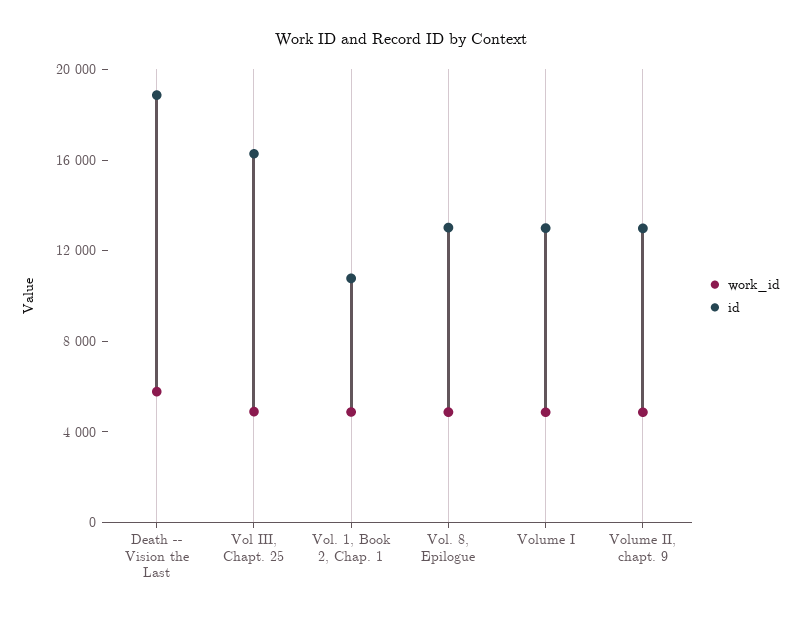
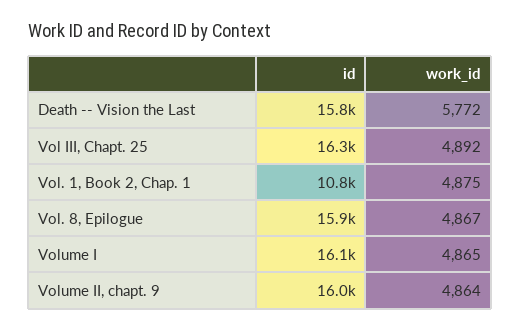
id, Death -- Vision the Last: 19000 -> 15800
id, Vol. 8, Epilogue: 13000 -> 15900
id, Volume I: 13000 -> 16100
id, Volume II, chapt. 9: 13000 -> 16000

